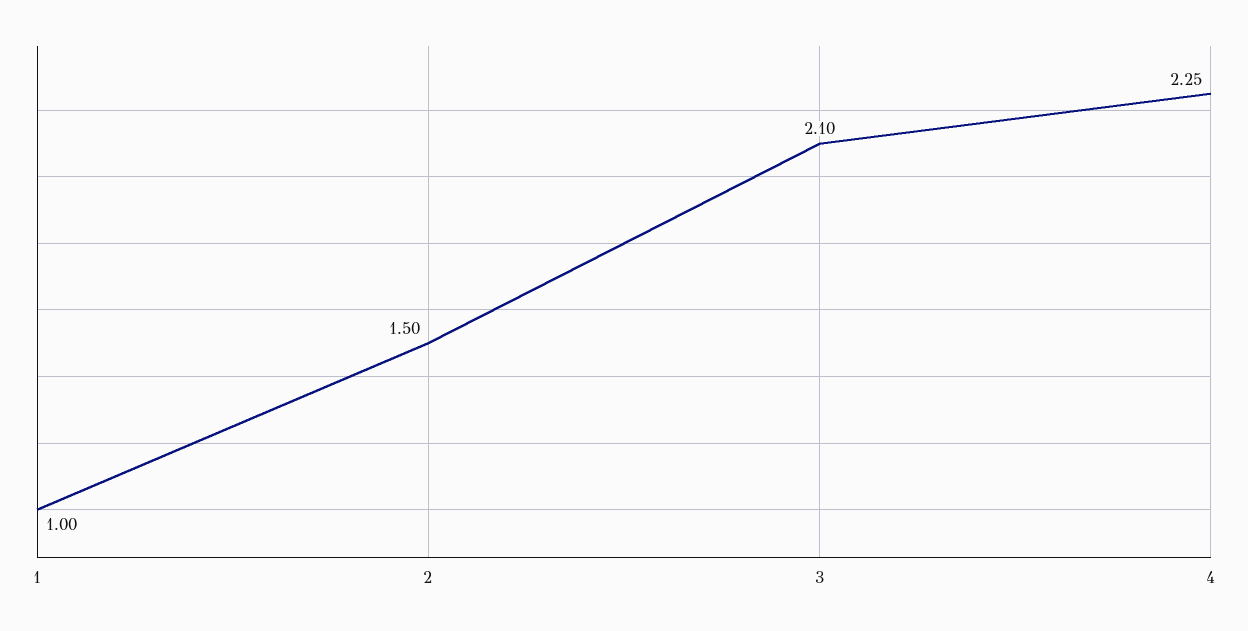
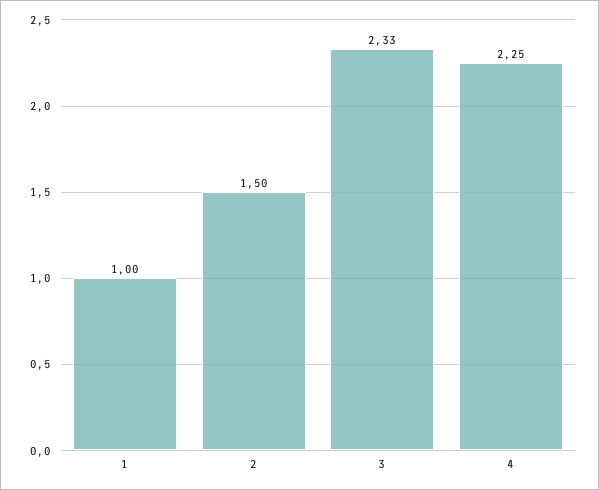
3: 2.1 -> 2.33

